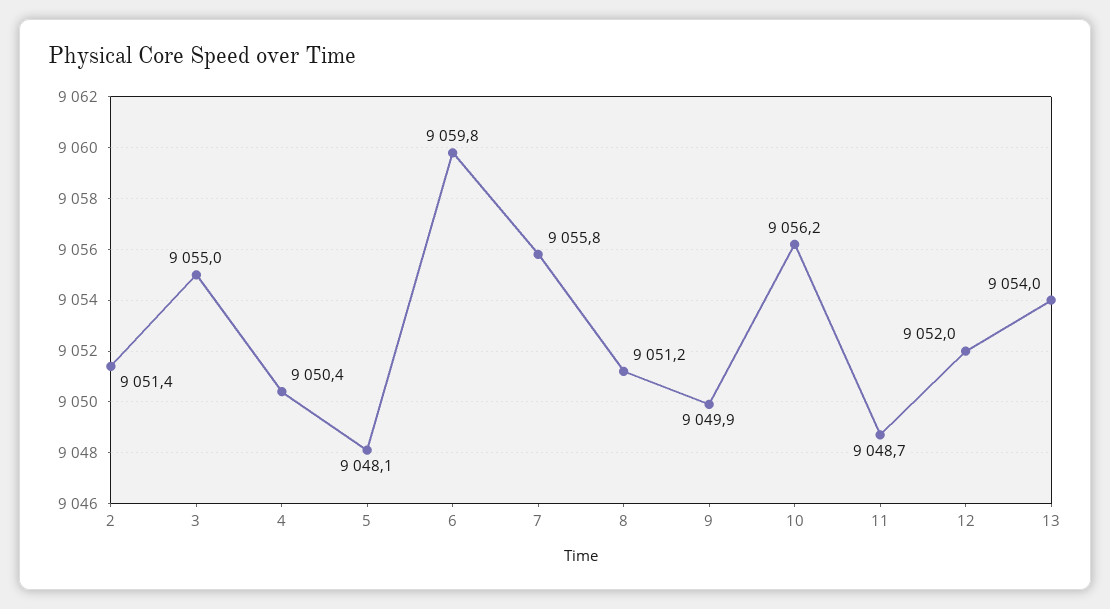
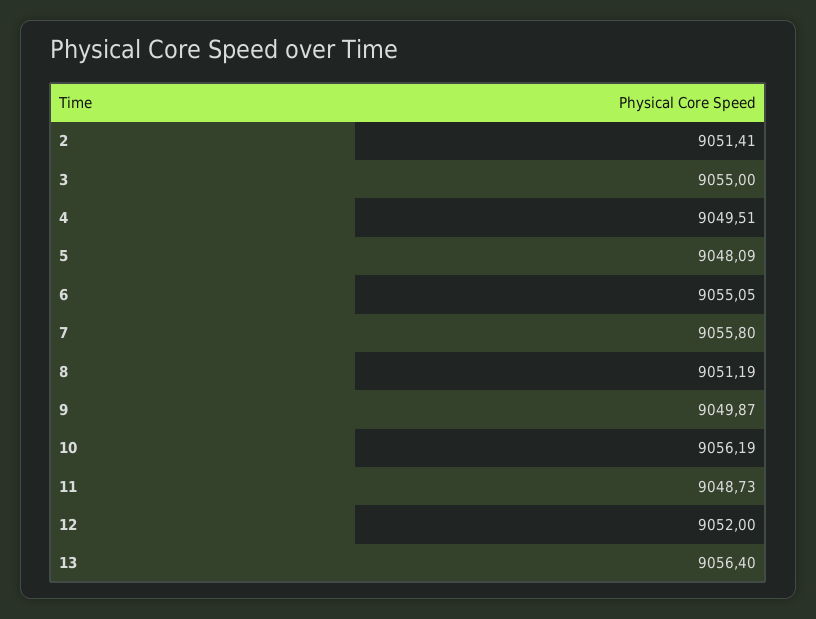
4: 9050.4 -> 9049.51
6: 9059.8 -> 9055.05
13: 9054 -> 9056.4

